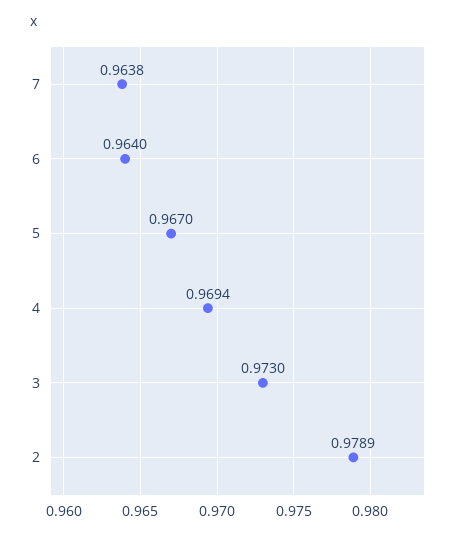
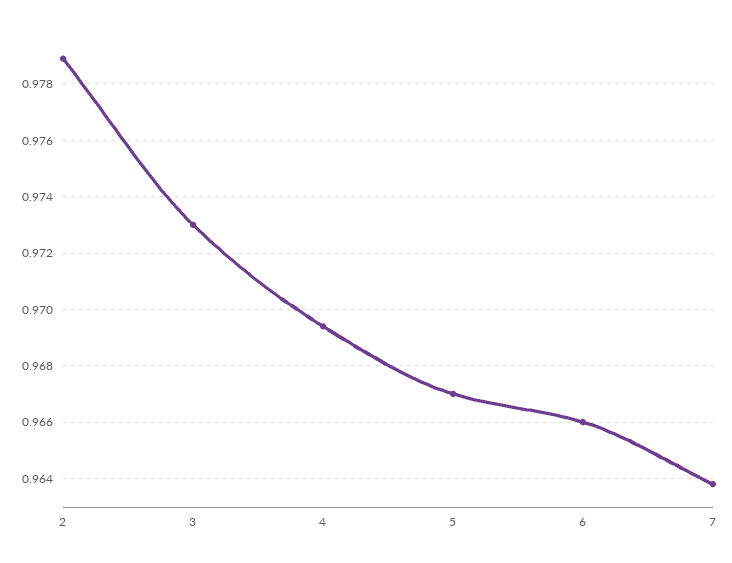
6: 0.964 -> 0.966

